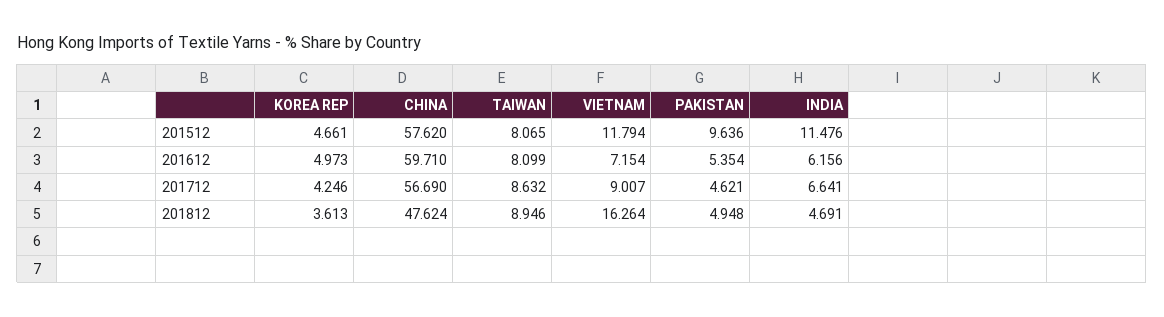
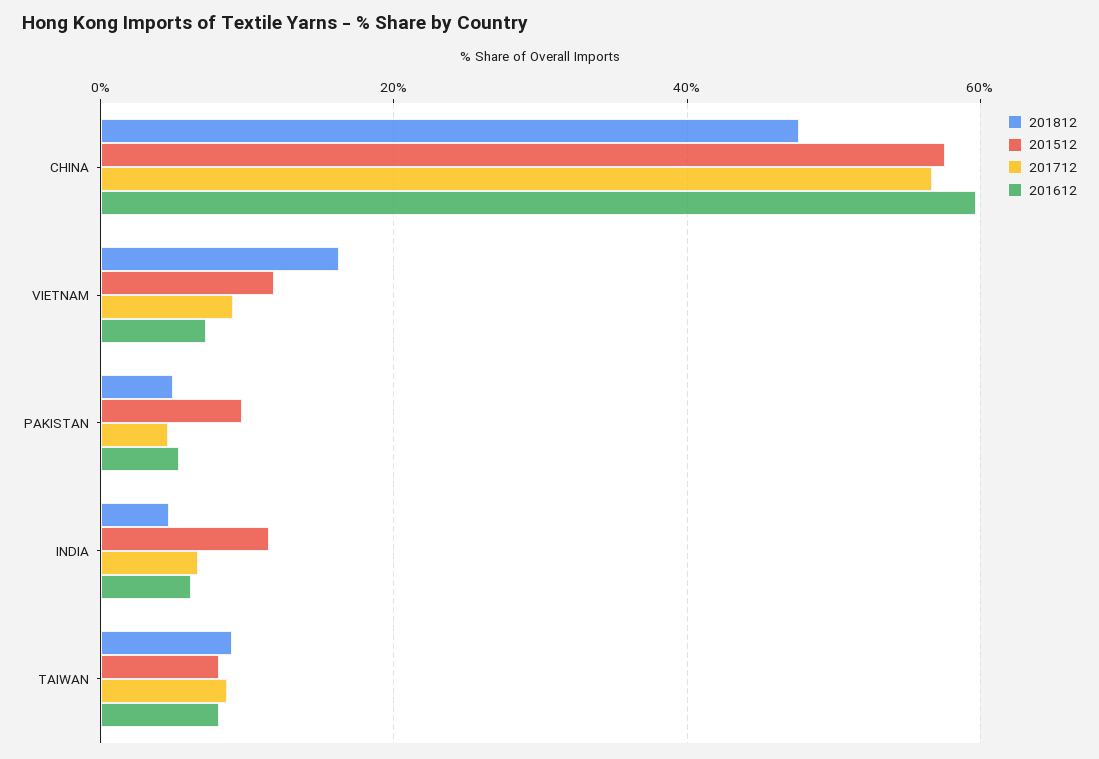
201512, KOREA REP: 4.661 -> none
201612, KOREA REP: 4.973 -> none
201712, KOREA REP: 4.246 -> none
201812, KOREA REP: 3.613 -> none

